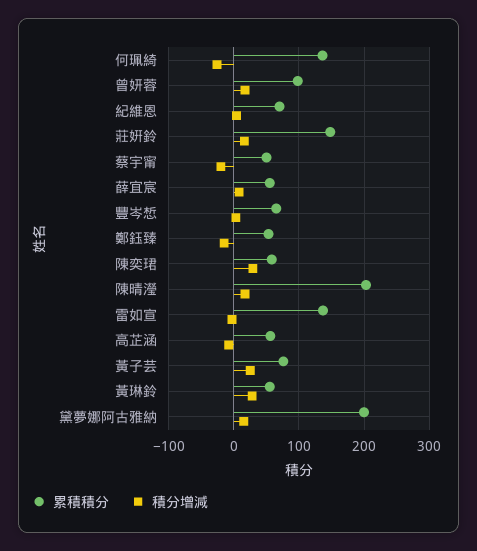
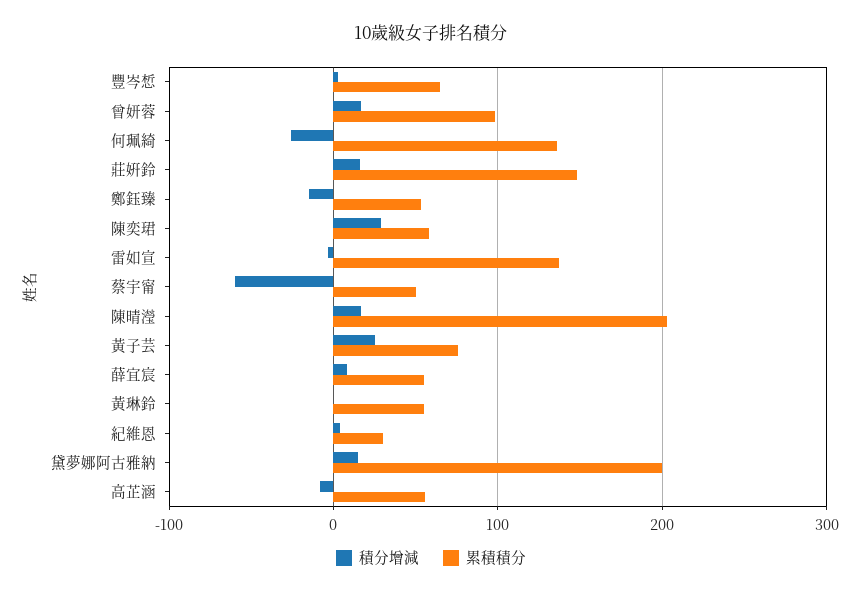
累積積分, 紀維恩: 70 -> 30
積分增減, 蔡宇甯: -20 -> -60
積分增減, 黃琳鈴: 30 -> 0

